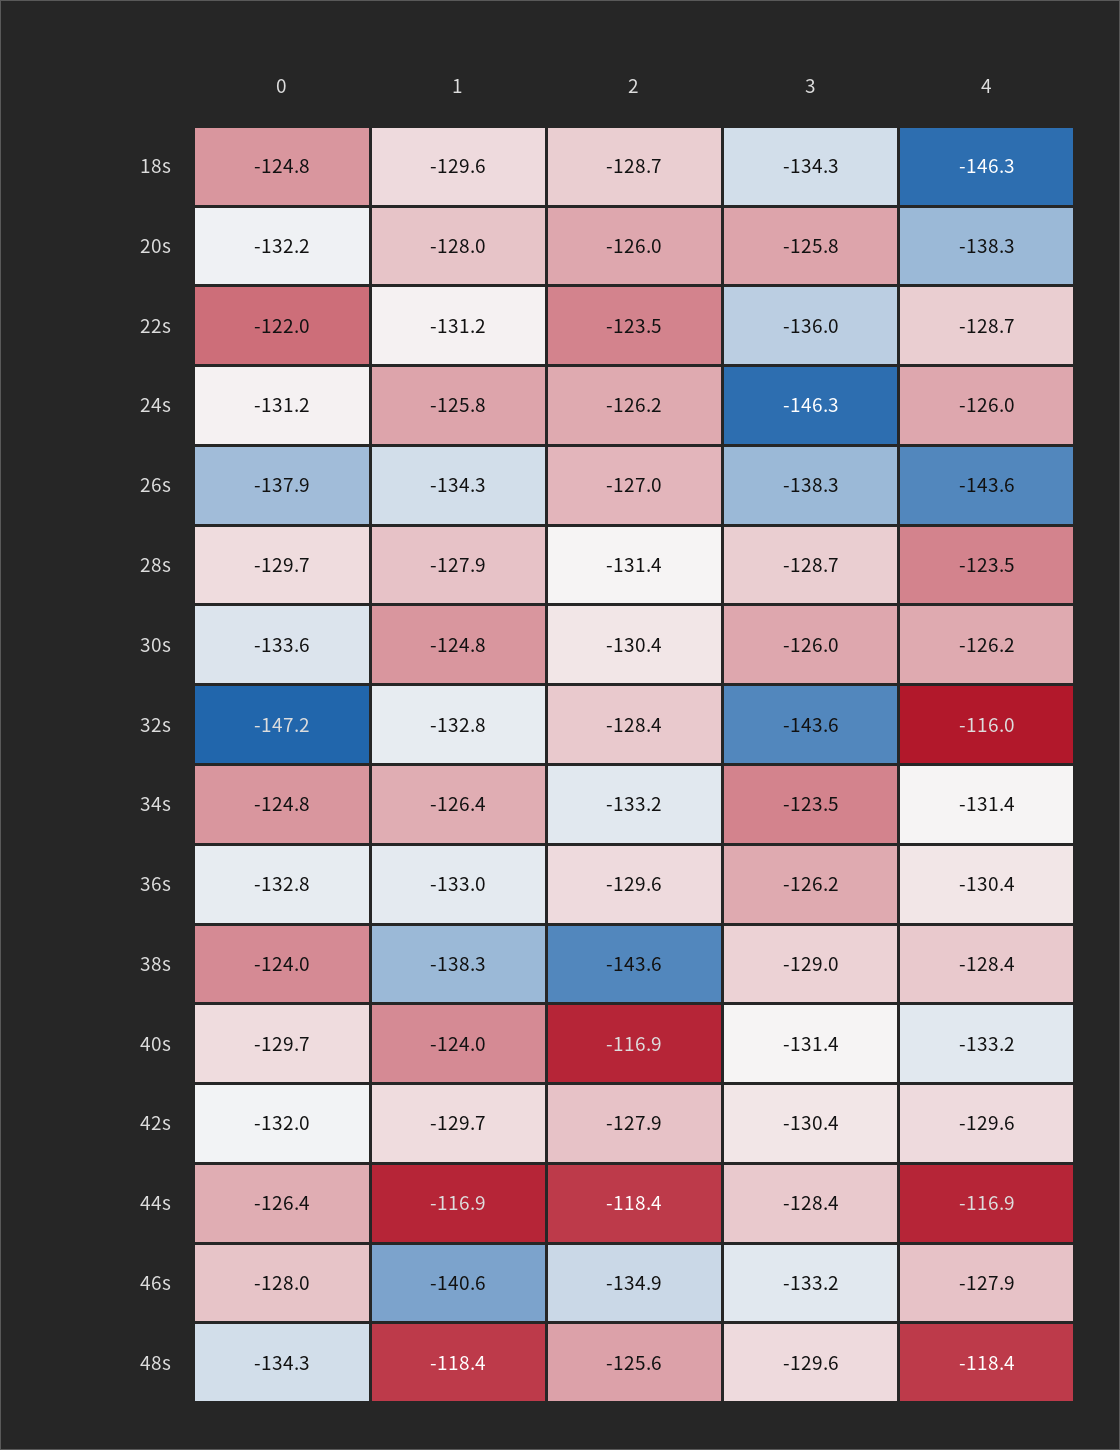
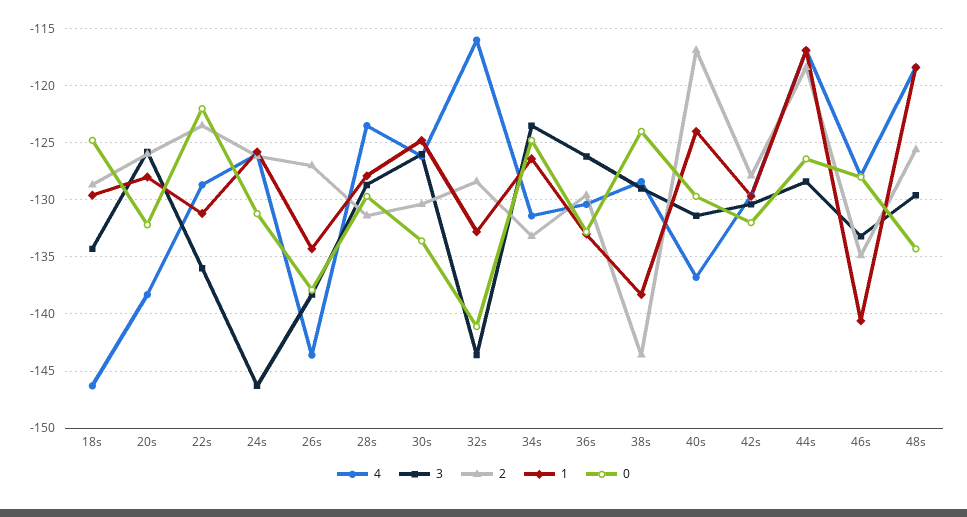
0, 32s: -147.2 -> -141
4, 40s: -133.2 -> -137

